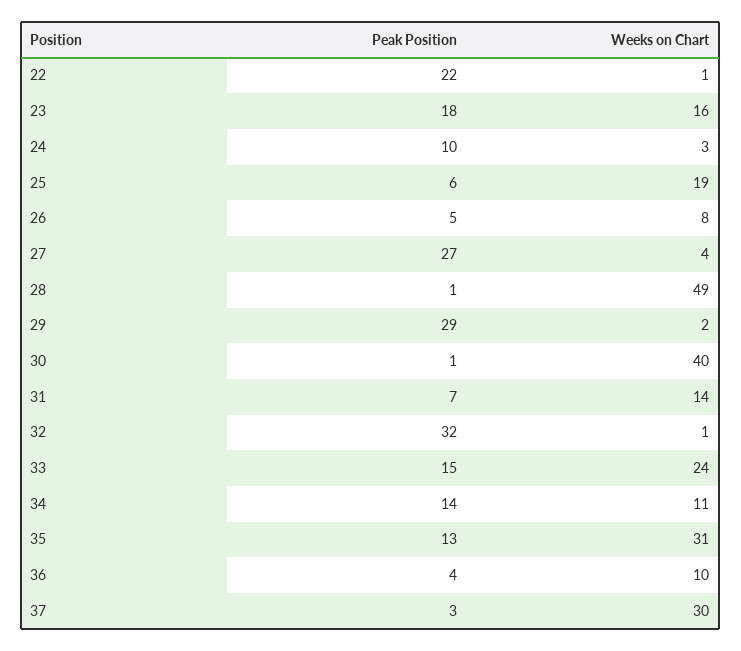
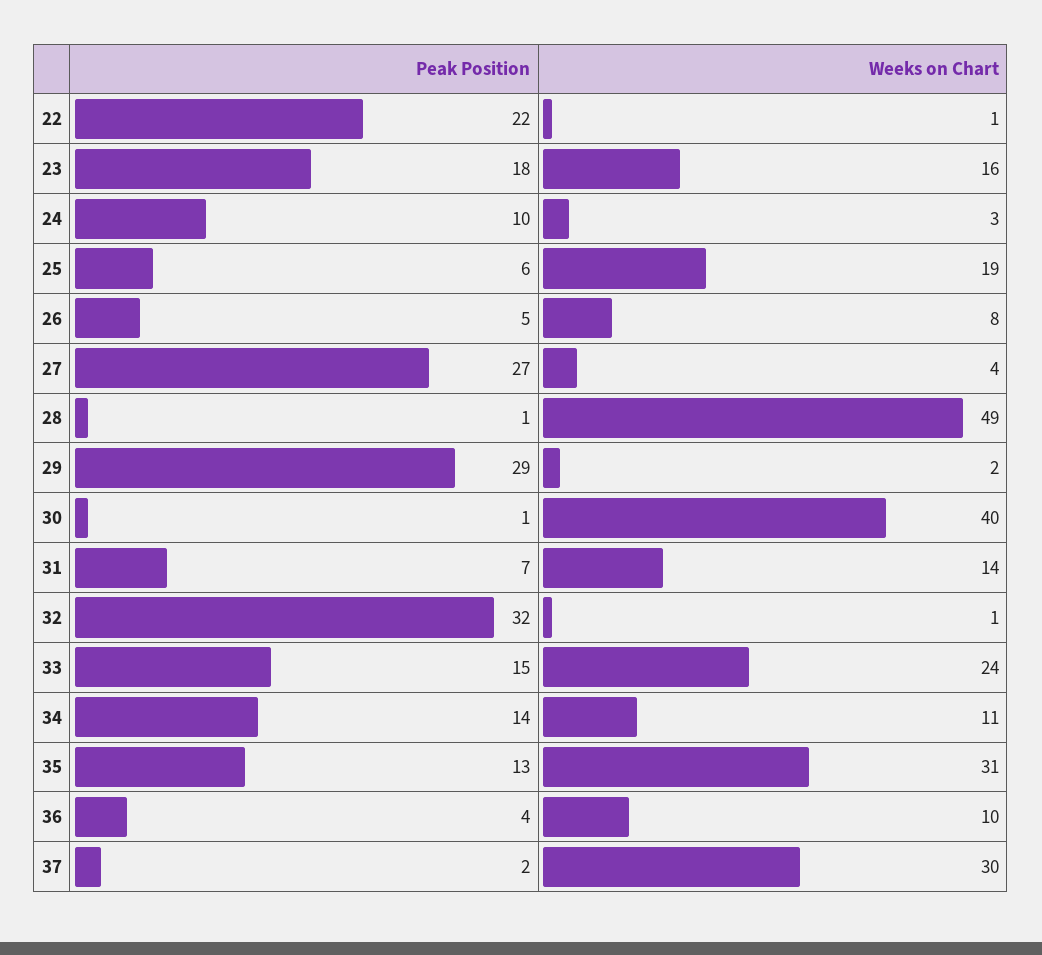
Peak Position, 37: 3 -> 2

